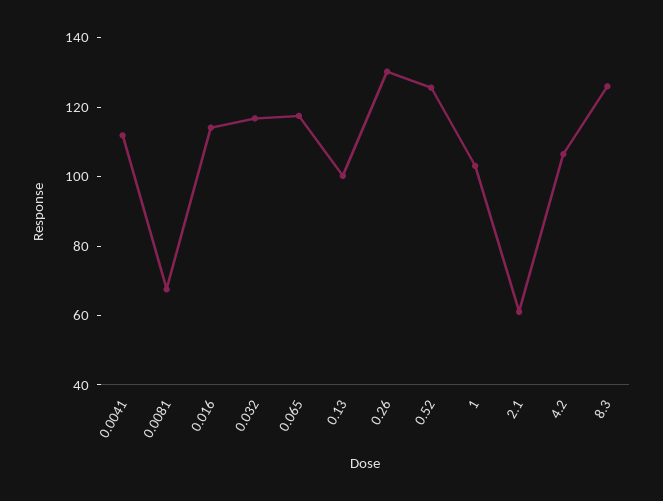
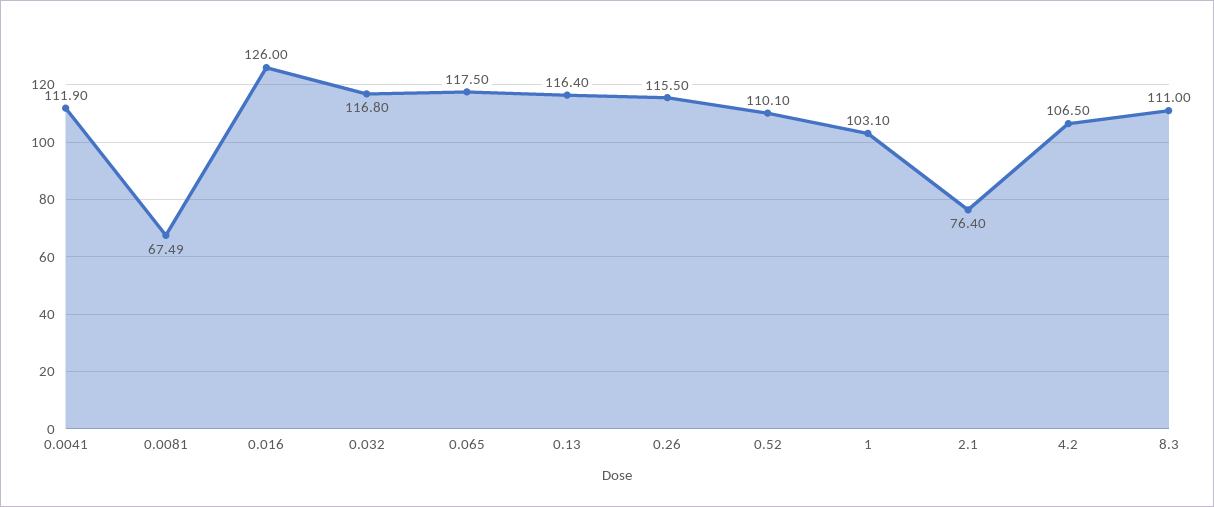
0.016: 115 -> 126
0.13: 100 -> 116.4
0.26: 130 -> 115.5
0.52: 125 -> 110.1
2.1: 60 -> 76.4
8.3: 125 -> 111

